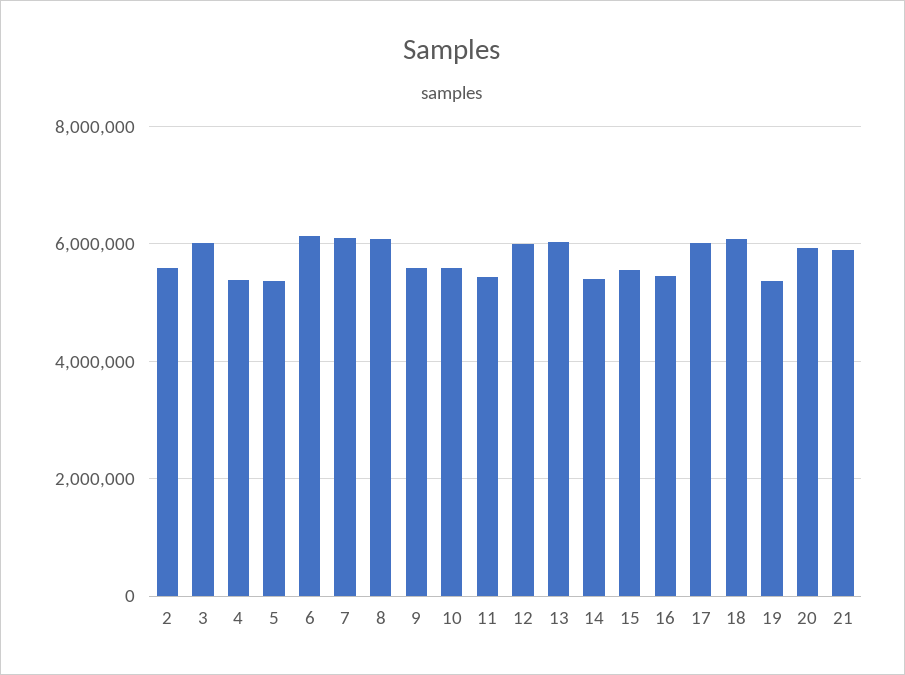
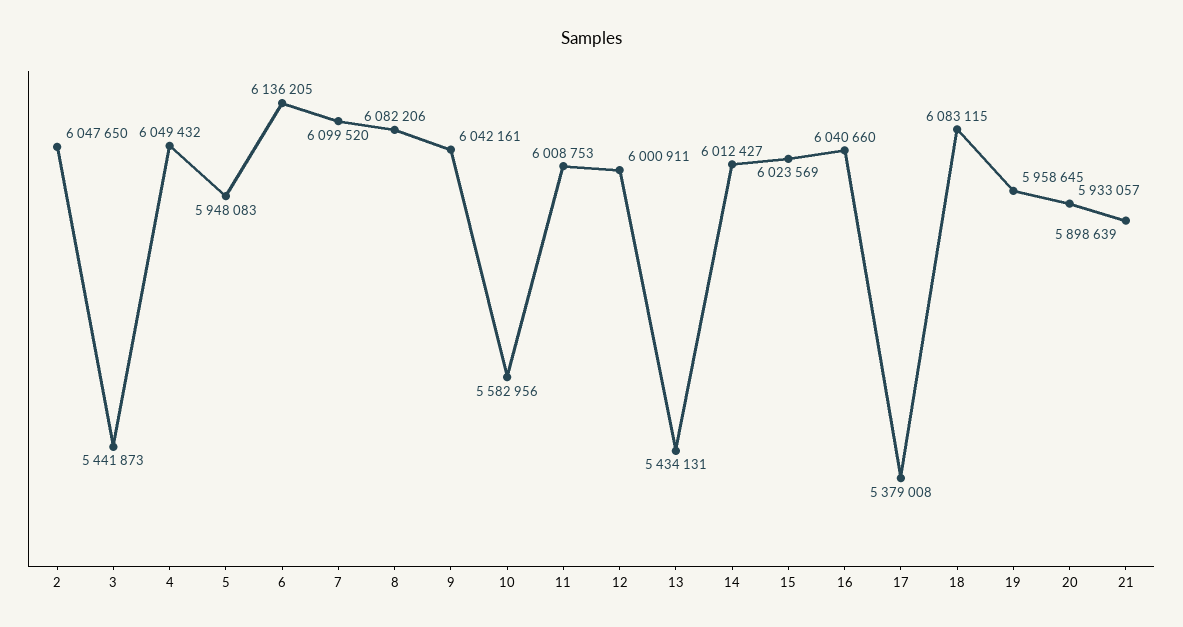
2: 5600000 -> 6047650
3: 6000000 -> 5441873
4: 5400000 -> 6049432
5: 5400000 -> 5948083
9: 5600000 -> 6042161
11: 5400000 -> 6008753
13: 6000000 -> 5434131
14: 5400000 -> 6012427
15: 5600000 -> 6023569
16: 5400000 -> 6040660
17: 6000000 -> 5379008
19: 5400000 -> 5958645

